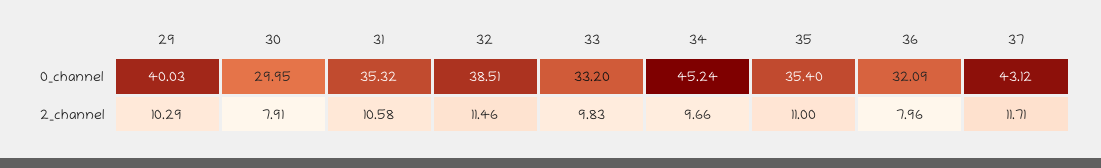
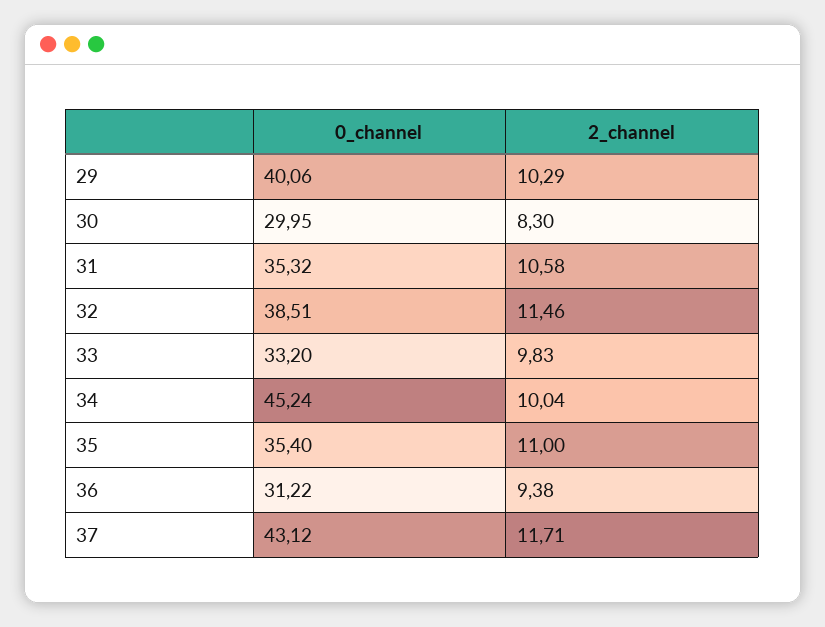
29, 0_channel: 40.03 -> 40.06
36, 0_channel: 32.09 -> 31.22
30, 2_channel: 7.91 -> 8.3
34, 2_channel: 9.66 -> 10.04
36, 2_channel: 7.96 -> 9.38

